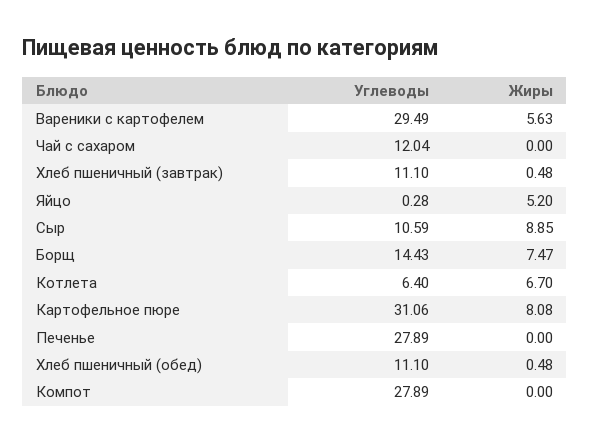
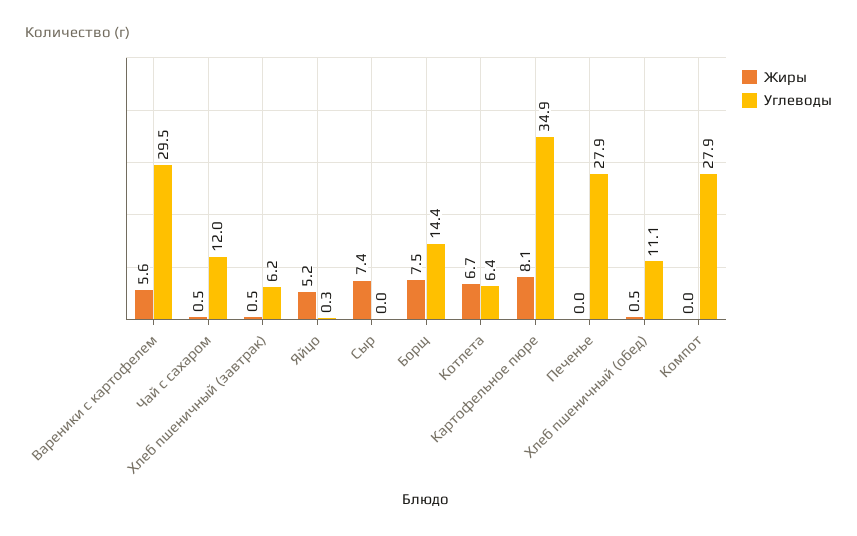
Жиры, Чай с сахаром: 0 -> 0.5
Углеводы, Хлеб пшеничный (завтрак): 11.1 -> 6.2
Углеводы, Сыр: 10.59 -> 0
Жиры, Сыр: 8.85 -> 7.4
Углеводы, Картофельное пюре: 31.06 -> 34.9

